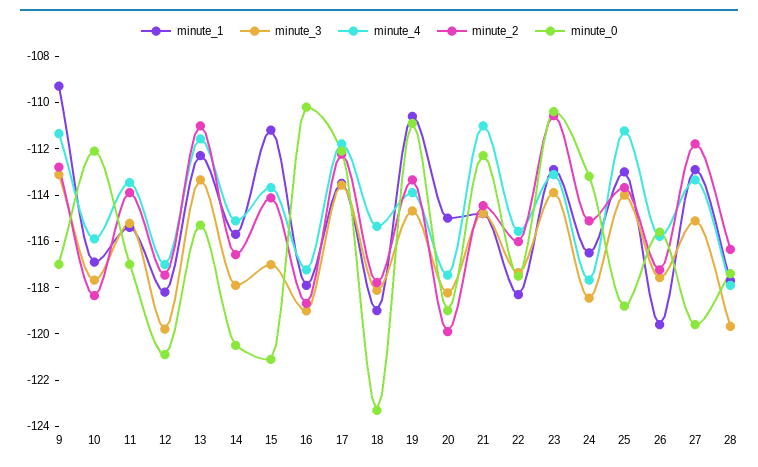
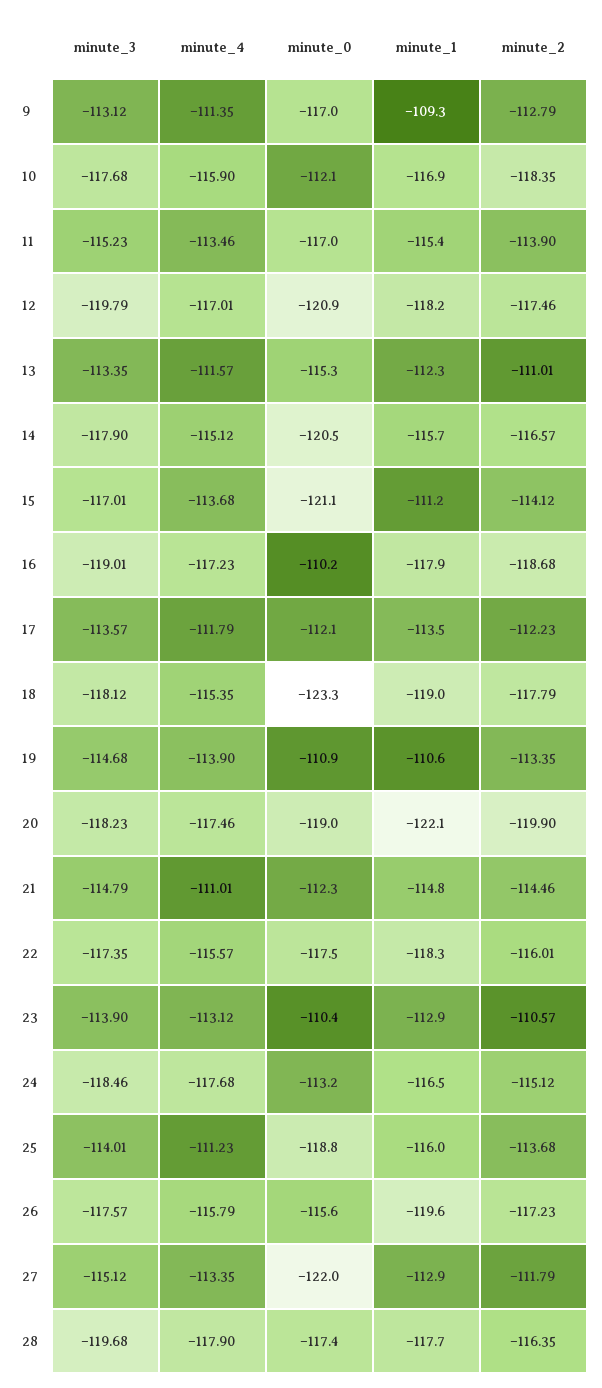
minute_1, 20: -115 -> -122.1
minute_1, 25: -113 -> -116
minute_0, 27: -119.5 -> -122

